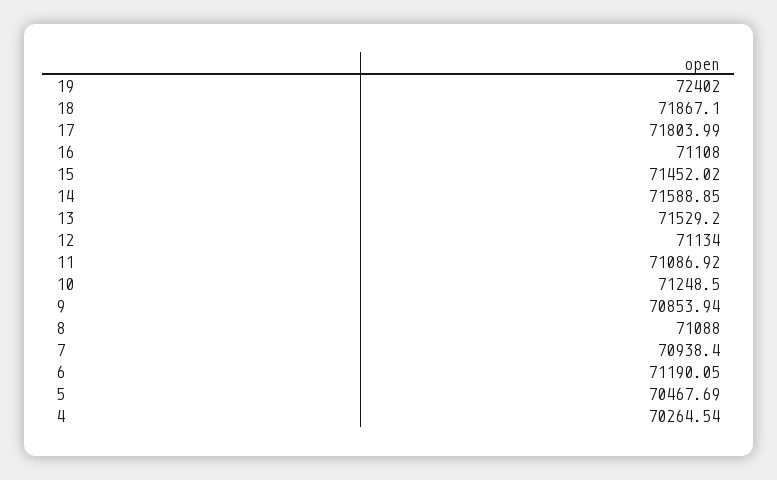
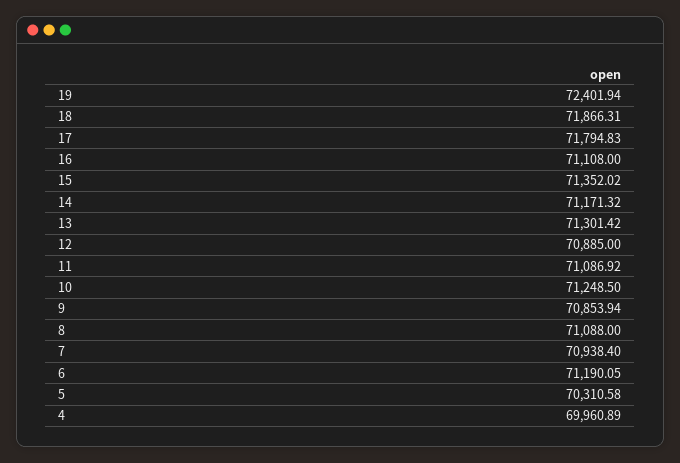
19: 72402 -> 72401.94
18: 71867.1 -> 71866.31
17: 71803.99 -> 71794.83
15: 71452.02 -> 71352.02
14: 71588.85 -> 71171.32
13: 71529.2 -> 71301.42
12: 71134 -> 70885
5: 70467.69 -> 70310.58
4: 70264.54 -> 69960.89

